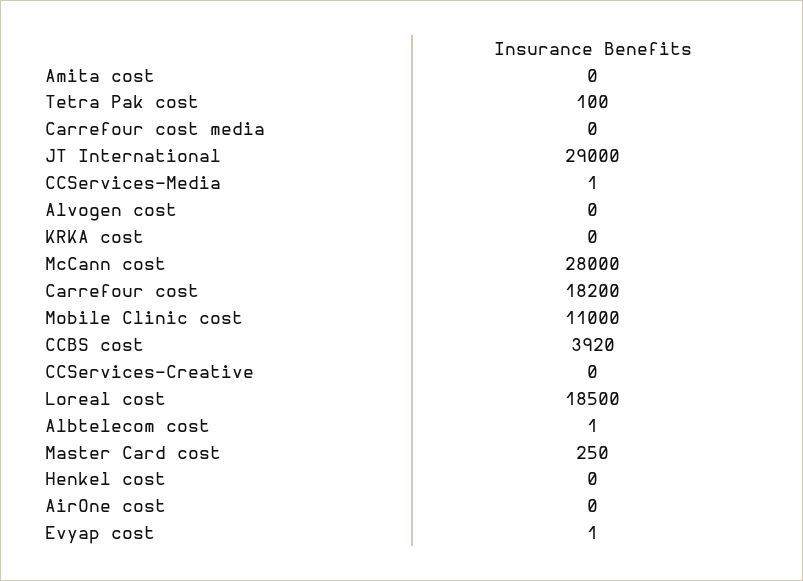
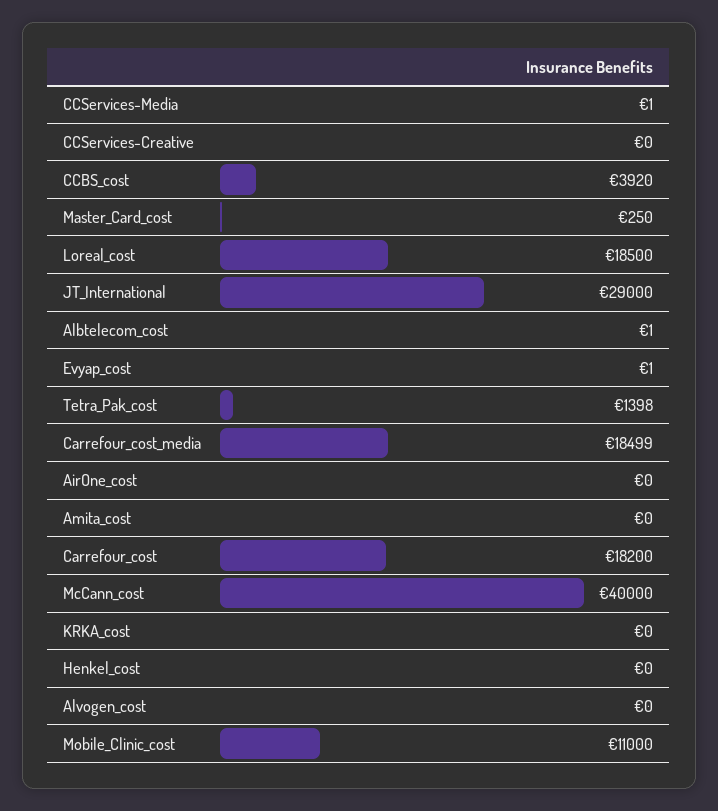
Tetra Pak cost: 100 -> 1398
Carrefour cost media: 0 -> 18499
McCann cost: 28000 -> 40000

